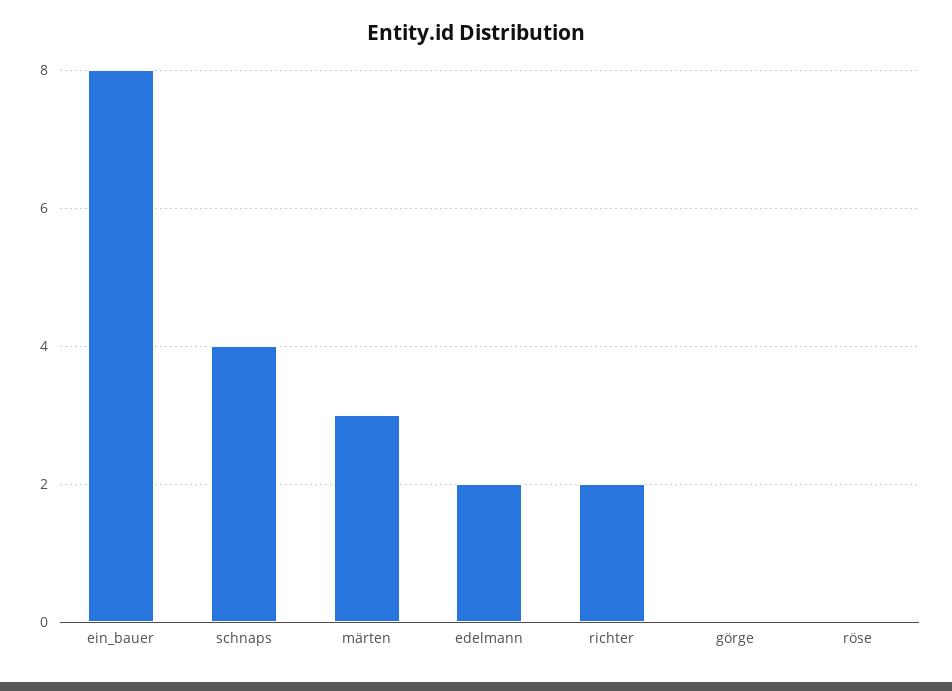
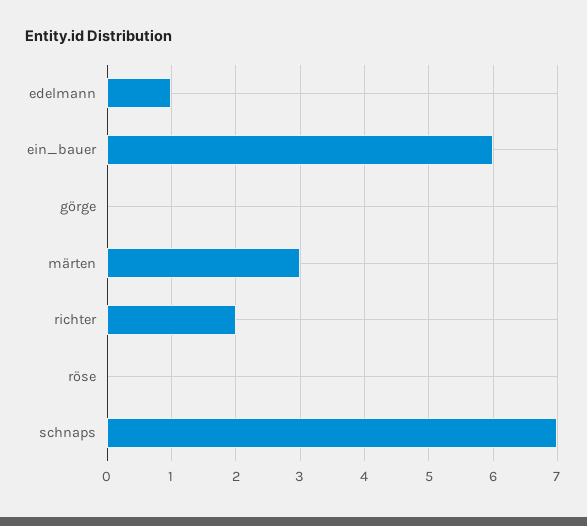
ein_bauer: 8 -> 6
schnaps: 4 -> 7
edelmann: 2 -> 1

